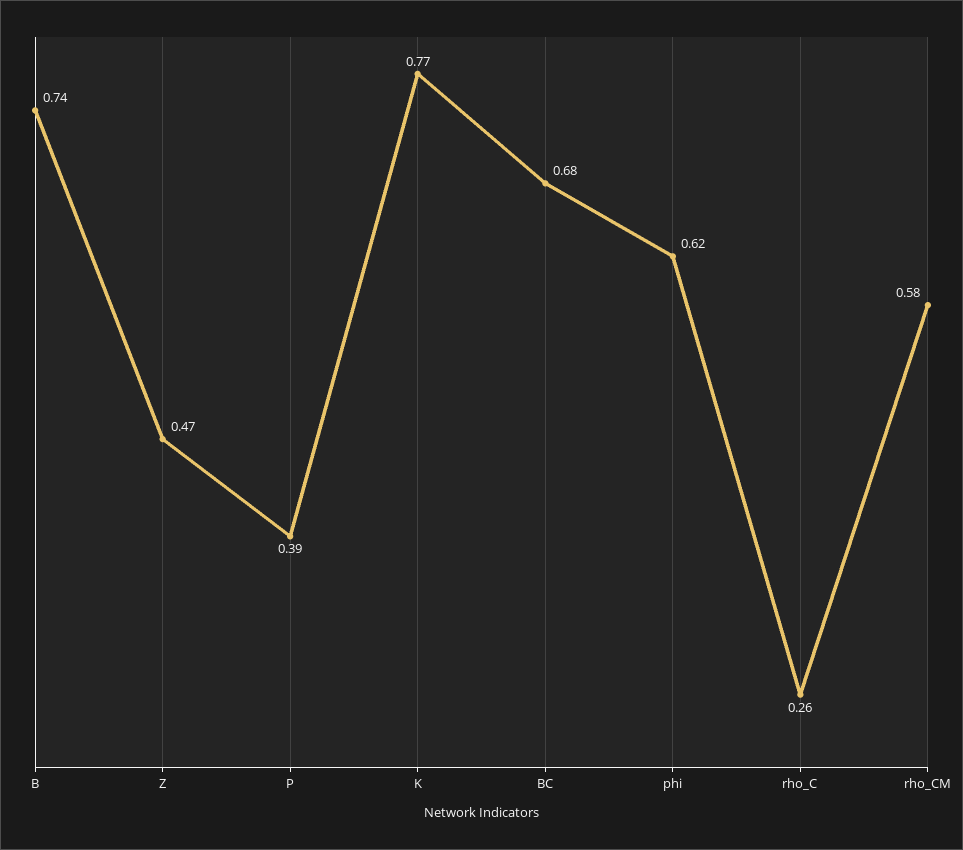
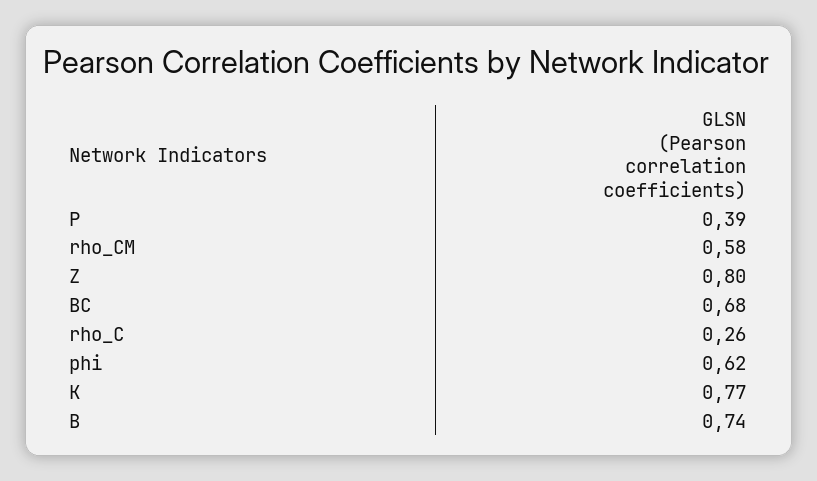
Z: 0.47 -> 0.8

